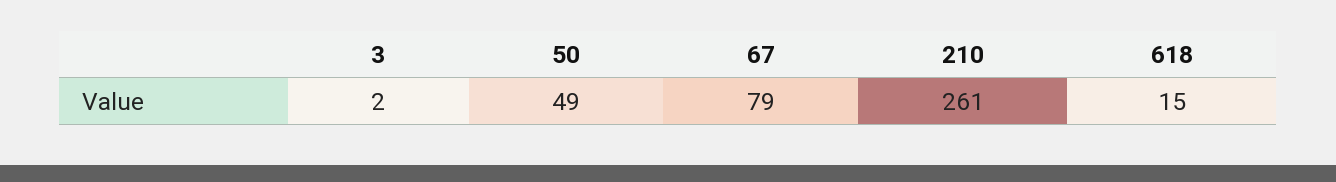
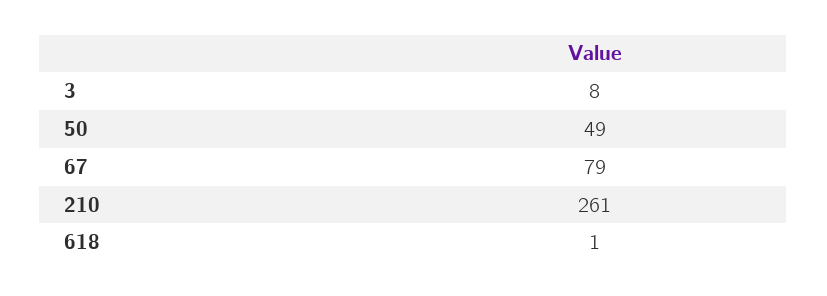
3: 2 -> 8
618: 15 -> 1

